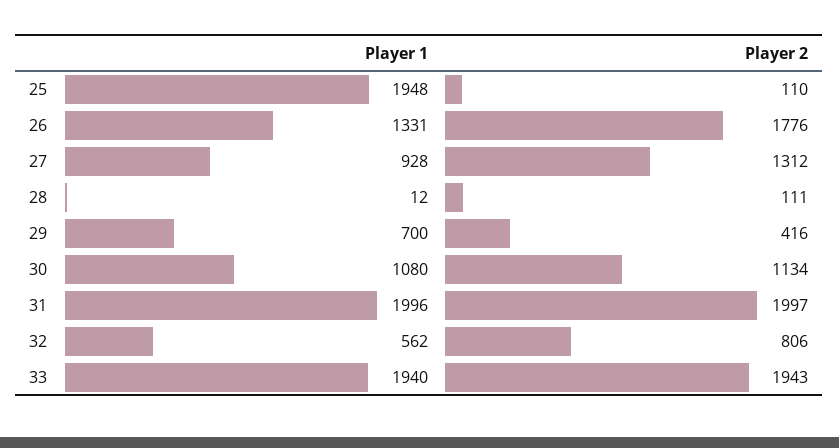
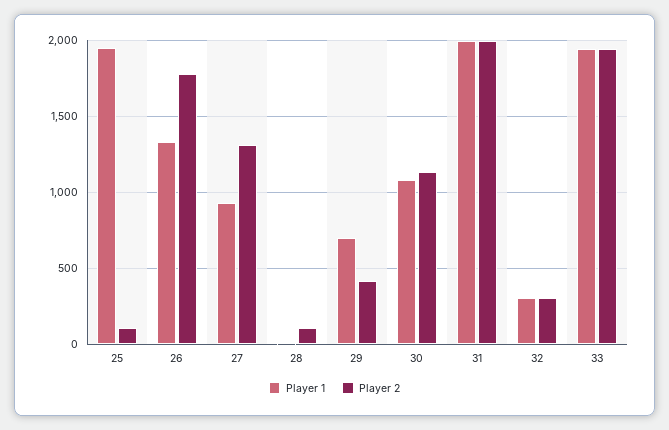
Player 1, 32: 562 -> 300
Player 2, 32: 806 -> 300

